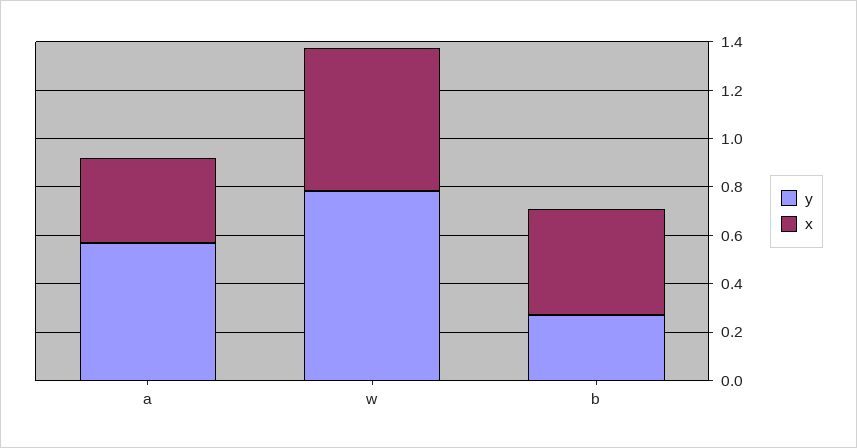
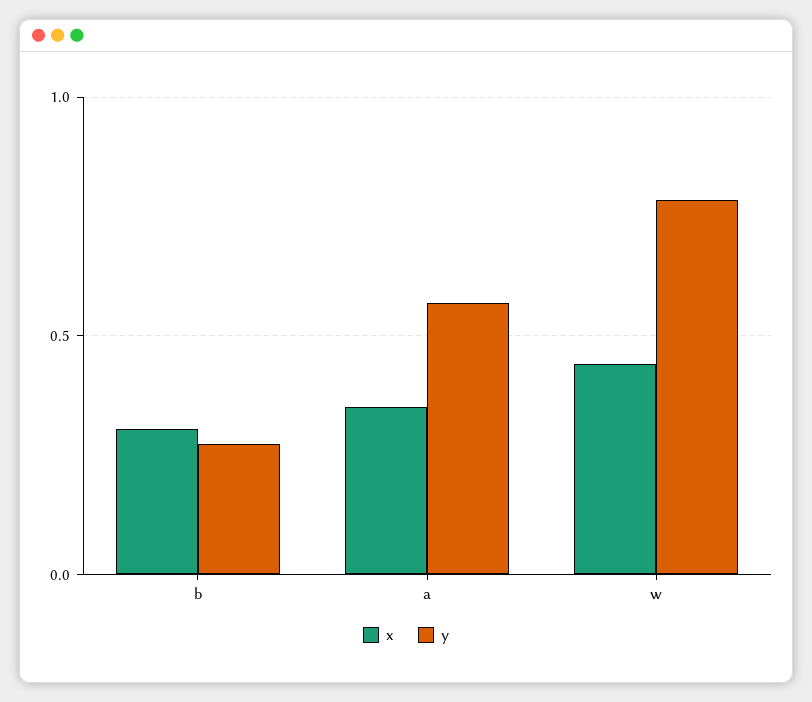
x, w: 0.6 -> 0.45
x, b: 0.45 -> 0.3

